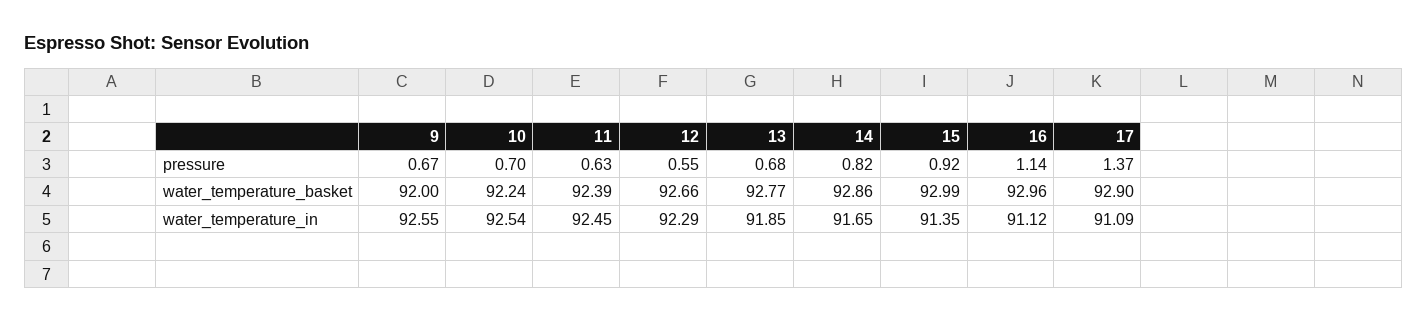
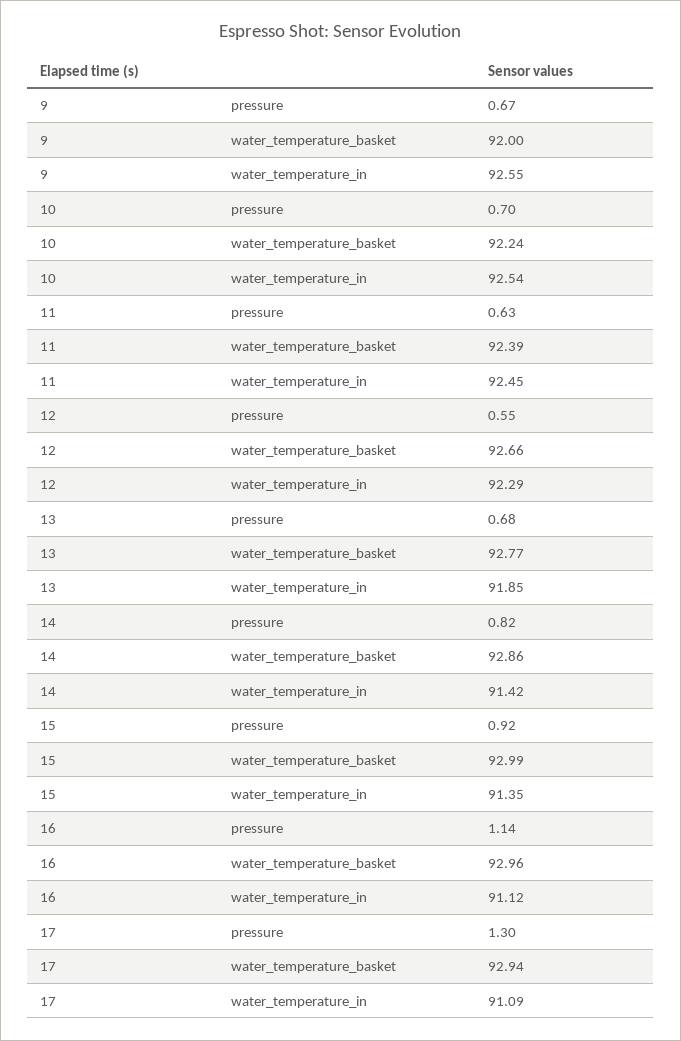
17, pressure: 1.37 -> 1.3
17, water_temperature_basket: 92.9 -> 92.94
14, water_temperature_in: 91.65 -> 91.42

